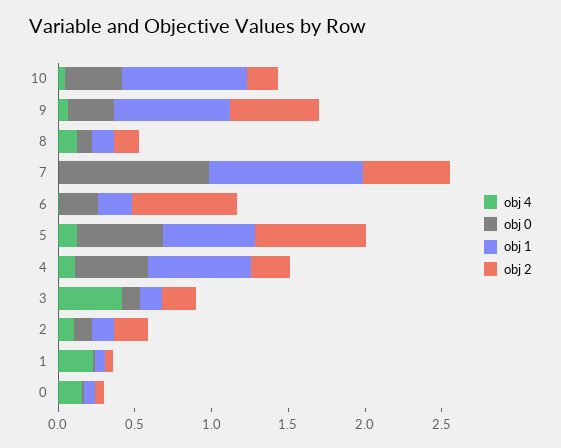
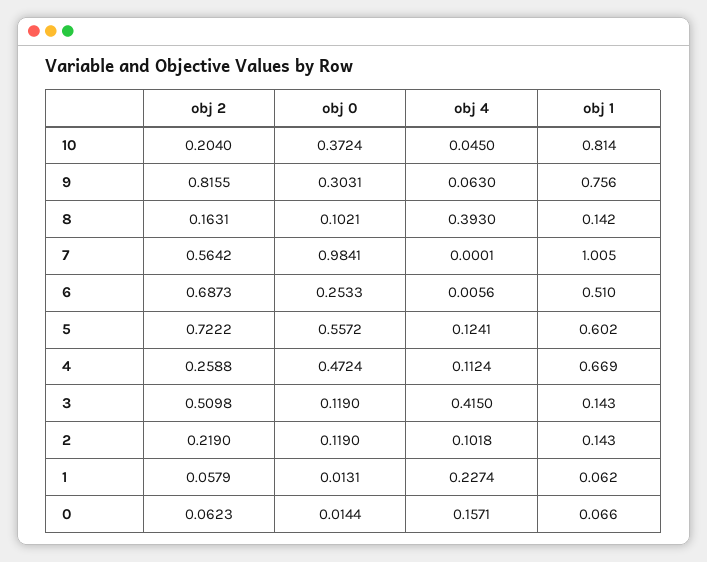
obj 2, 9: 0.6 -> 0.8155
obj 4, 8: 0.1 -> 0.393
obj 1, 6: 0.2 -> 0.51
obj 2, 3: 0.2 -> 0.5098

